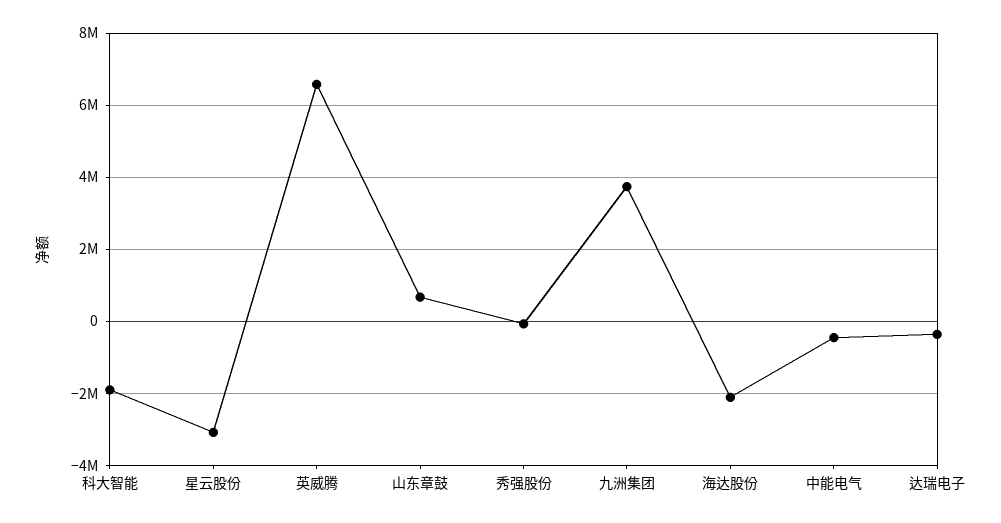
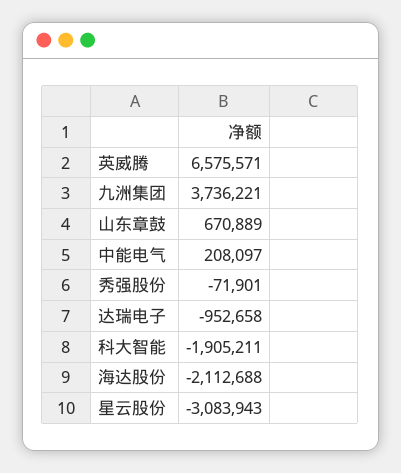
中能电气: -400000 -> 208097
达瑞电子: -400000 -> -952658

